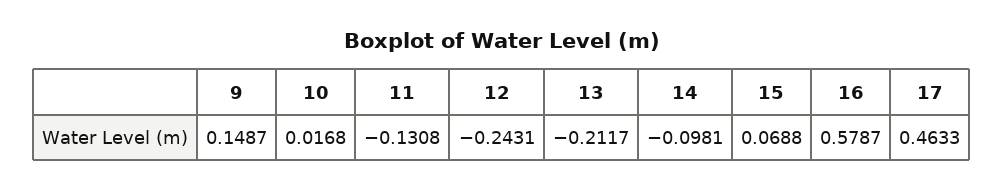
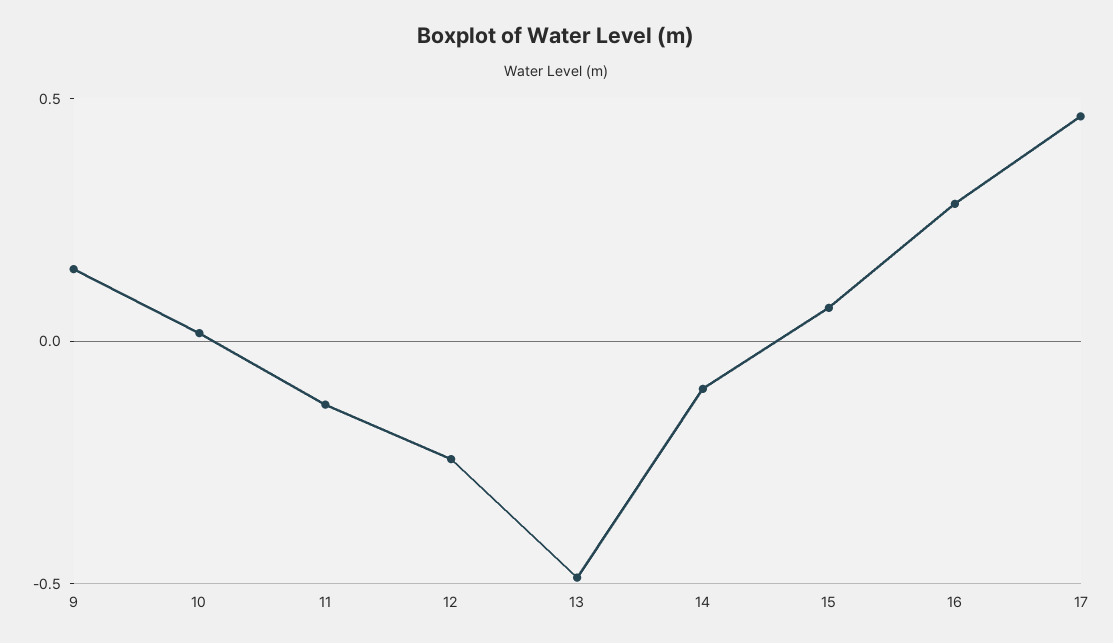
13: -0.2117 -> -0.5
16: 0.5787 -> 0.3

